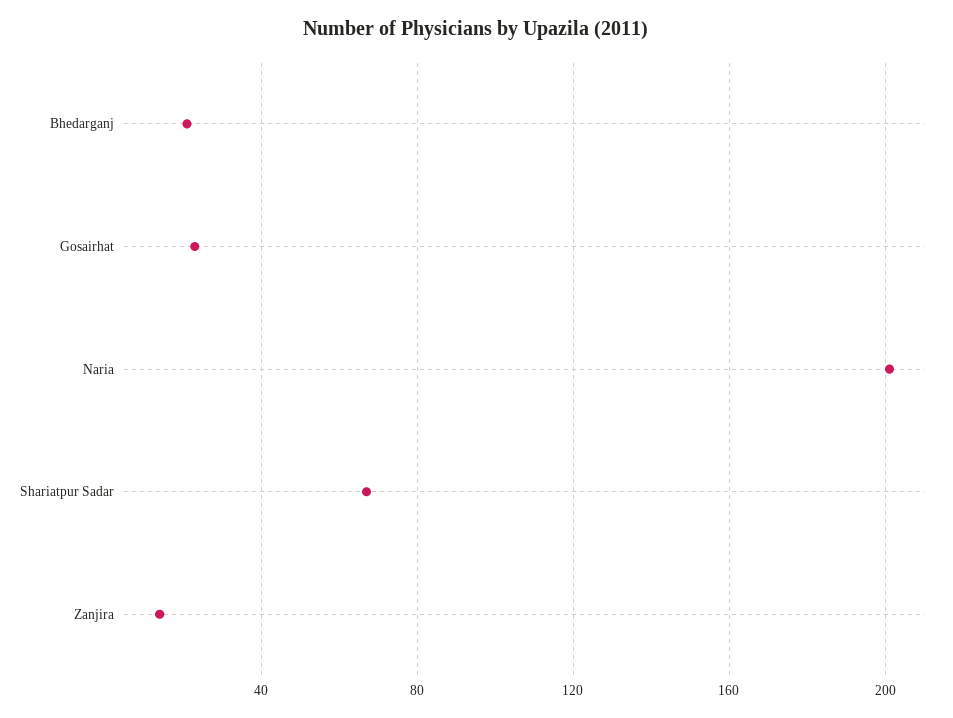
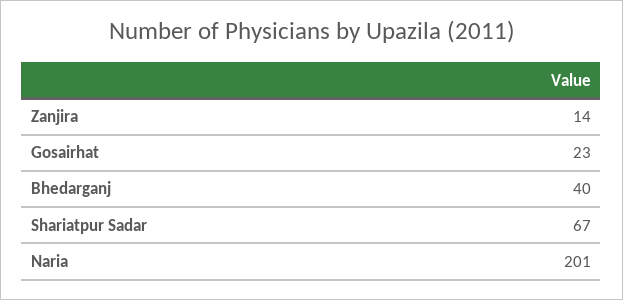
Bhedarganj: 20 -> 40

